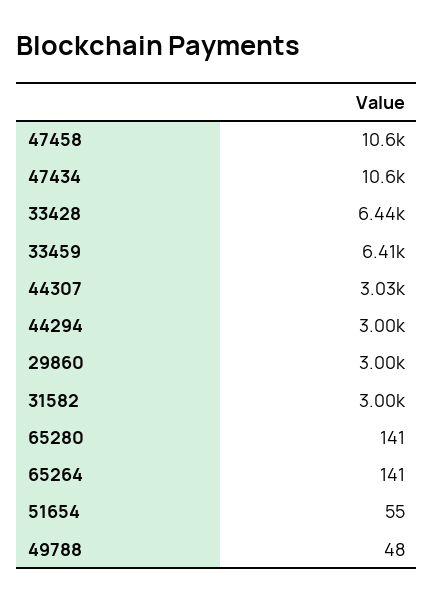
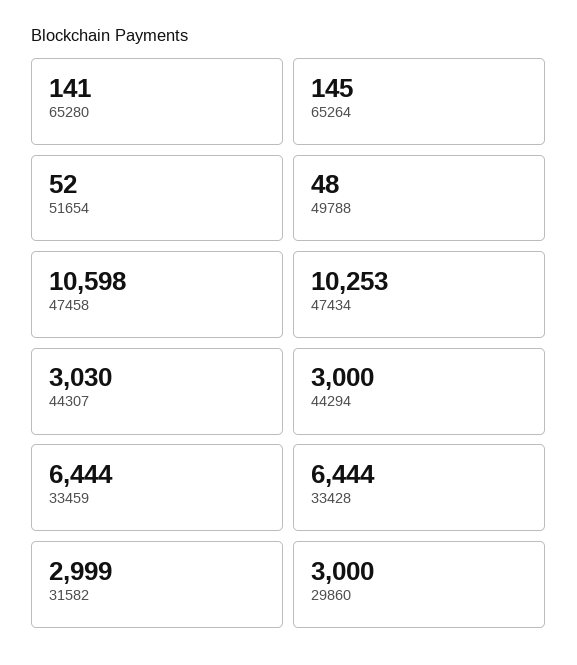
47434: 10600 -> 10253
33459: 6410 -> 6444
65264: 141 -> 145
51654: 55 -> 52

